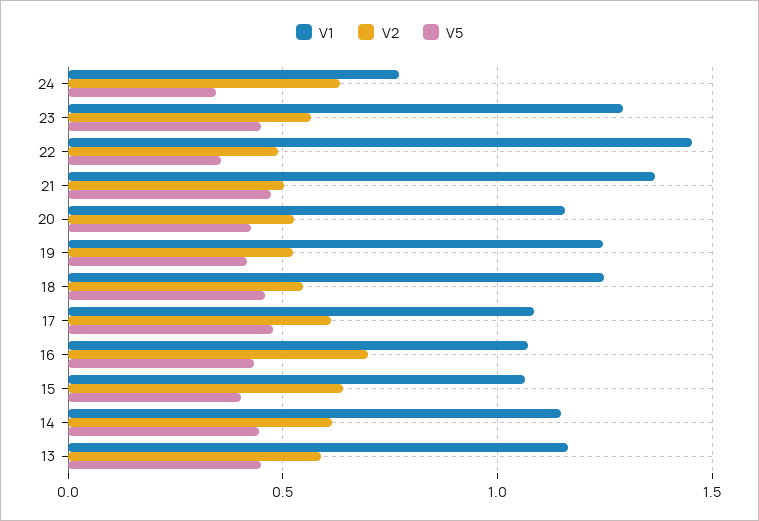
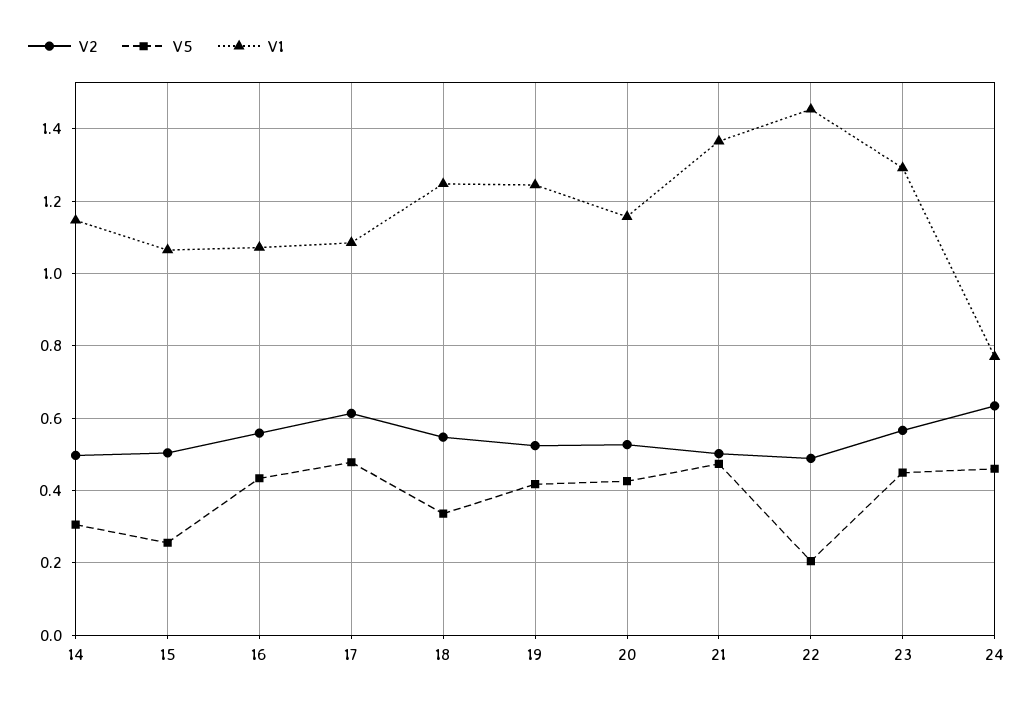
V5, 24: 0.35 -> 0.46
V5, 22: 0.35 -> 0.2
V5, 18: 0.45 -> 0.34
V2, 16: 0.7 -> 0.56
V2, 15: 0.65 -> 0.5
V5, 15: 0.4 -> 0.26
V2, 14: 0.6 -> 0.5
V5, 14: 0.45 -> 0.3
V1, 13: 1.15 -> none
V2, 13: 0.6 -> none
V5, 13: 0.45 -> none

